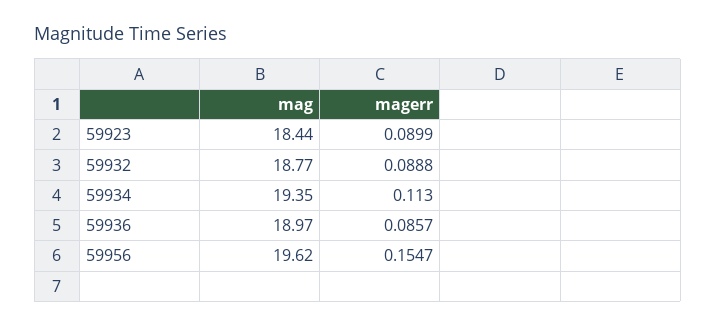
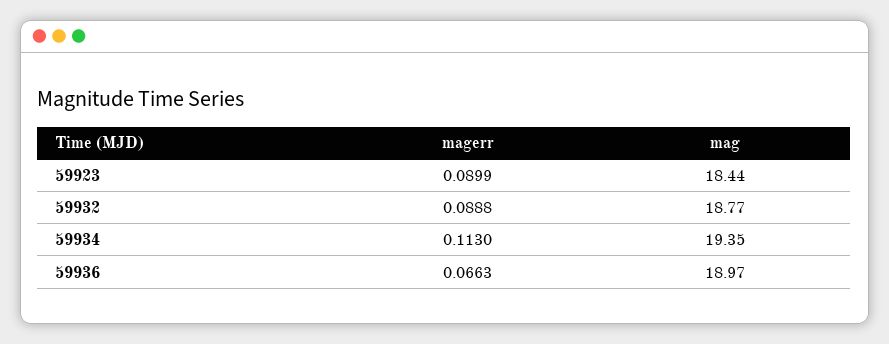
magerr, 59936: 0.0857 -> 0.0663
mag, 59956: 19.62 -> none
magerr, 59956: 0.1547 -> none

